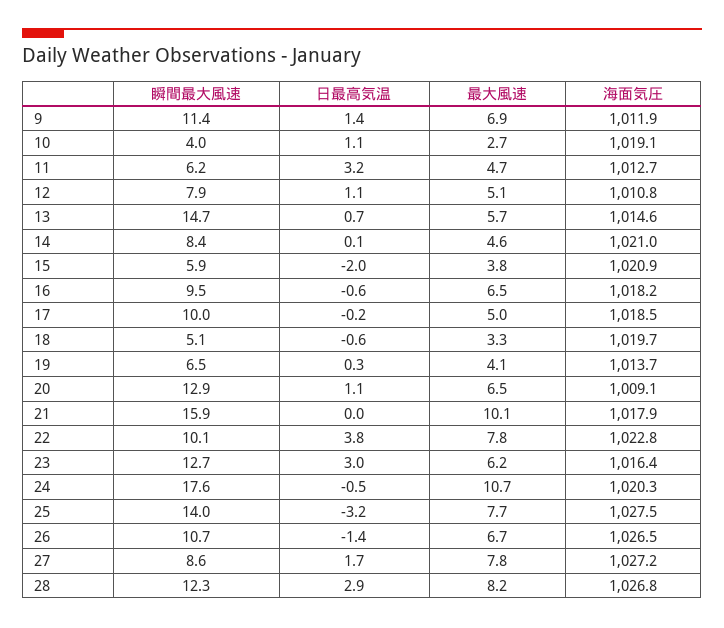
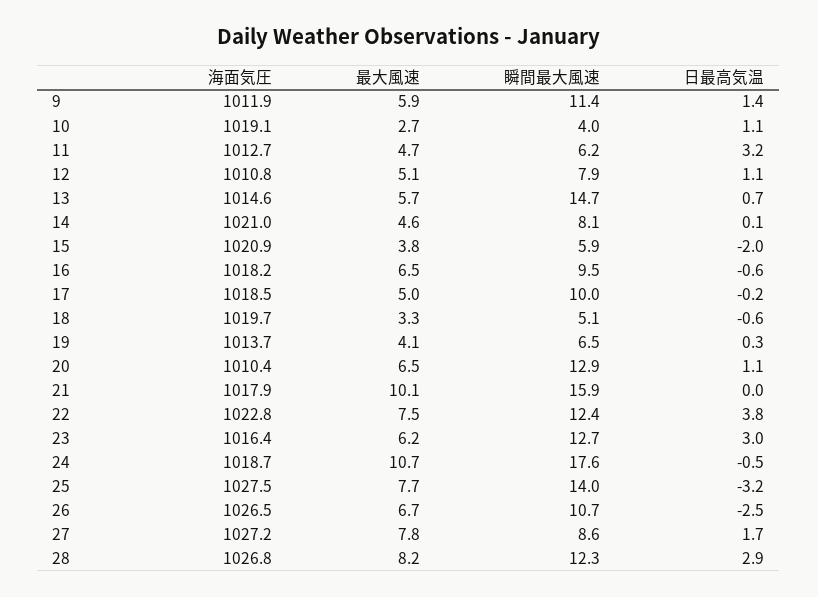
最大風速, 9: 6.9 -> 5.9
瞬間最大風速, 14: 8.4 -> 8.1
海面気圧, 20: 1009.1 -> 1010.4
瞬間最大風速, 22: 10.1 -> 12.4
最大風速, 22: 7.8 -> 7.5
海面気圧, 24: 1020.3 -> 1018.7
日最高気温, 26: -1.4 -> -2.5

